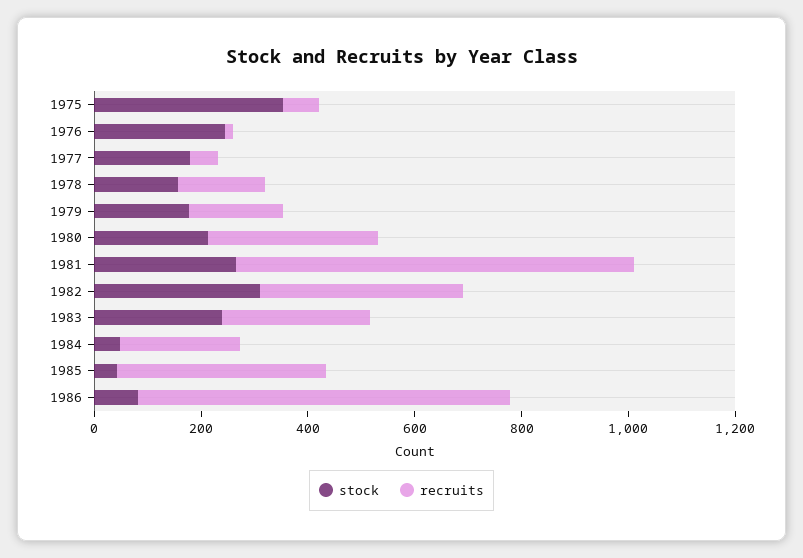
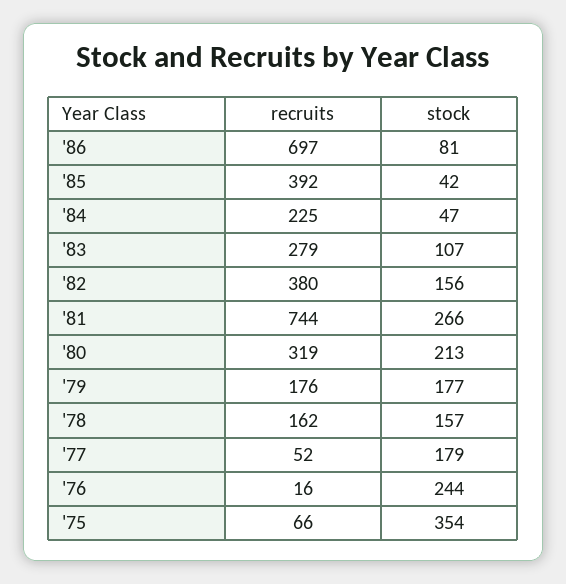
stock, 1982: 300 -> 156
stock, 1983: 250 -> 107

